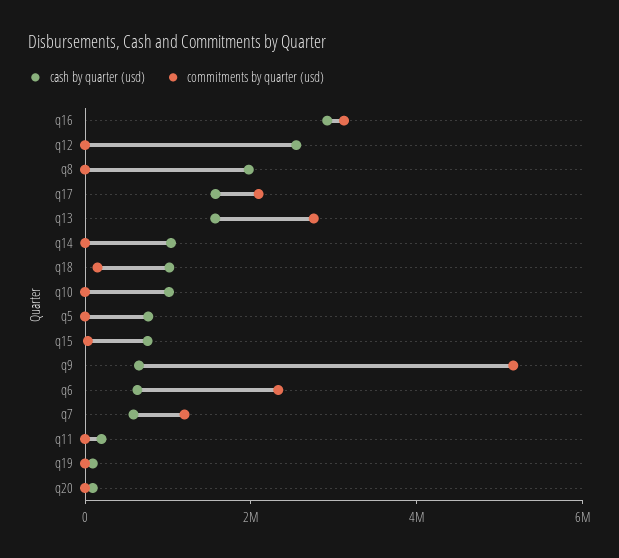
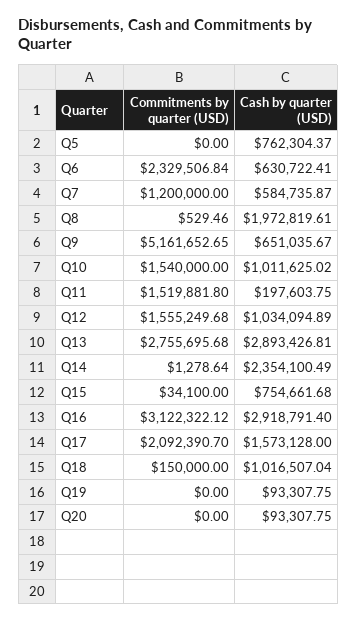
cash by quarter (usd), q12: 2500000 -> 1034094.89
commitments by quarter (usd), q12: 0 -> 1555249.68
cash by quarter (usd), q13: 1500000 -> 2893426.81
cash by quarter (usd), q14: 1000000 -> 2354100.49
commitments by quarter (usd), q10: 0 -> 1540000
commitments by quarter (usd), q11: 0 -> 1519881.8

